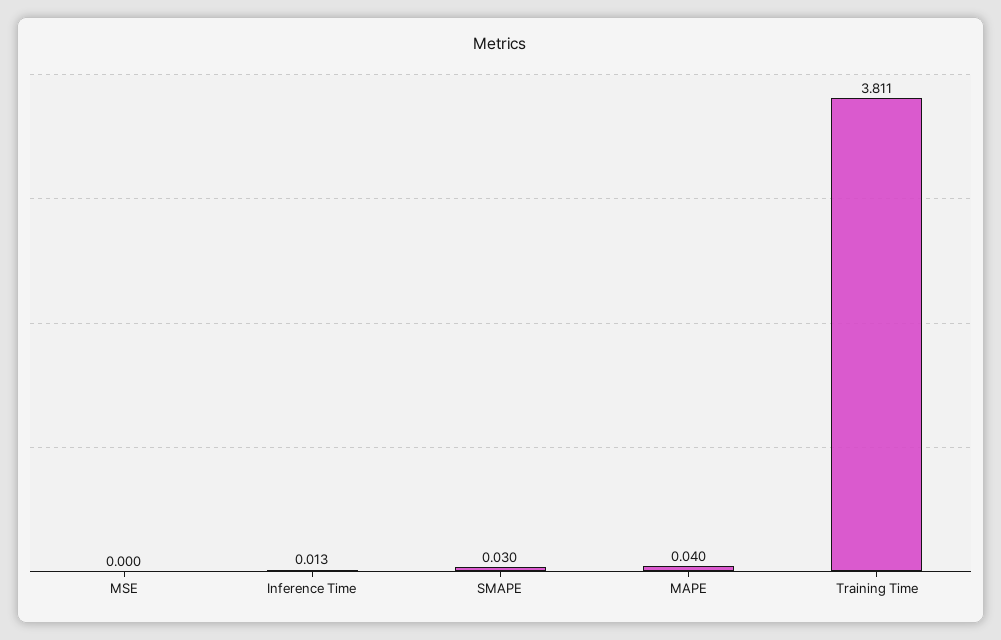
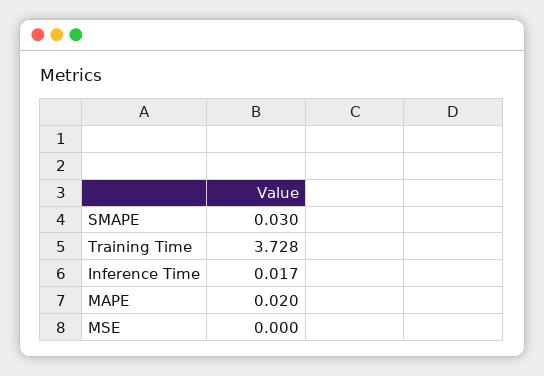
Inference Time: 0.013 -> 0.017
MAPE: 0.04 -> 0.02
Training Time: 3.811 -> 3.728

